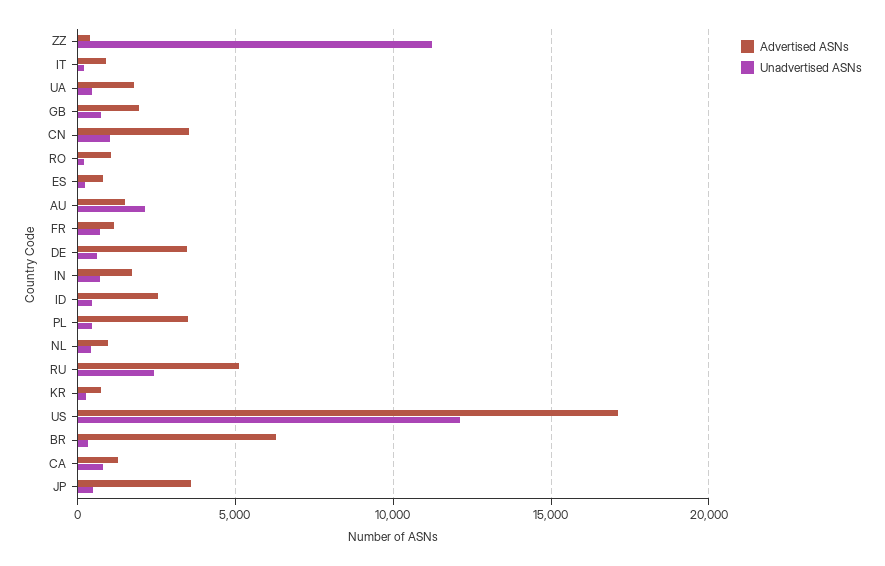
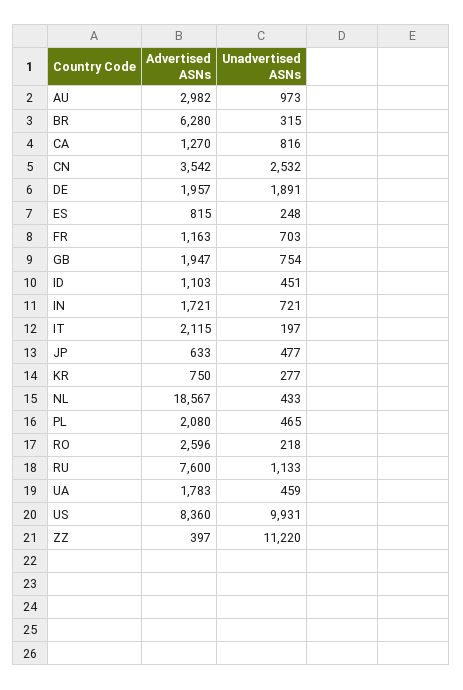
Advertised ASNs, IT: 1000 -> 2115
Unadvertised ASNs, CN: 1000 -> 2532
Advertised ASNs, RO: 1000 -> 2596
Advertised ASNs, AU: 1500 -> 2982
Unadvertised ASNs, AU: 2000 -> 973
Advertised ASNs, DE: 3500 -> 1957
Unadvertised ASNs, DE: 500 -> 1891
Advertised ASNs, ID: 2500 -> 1103
Advertised ASNs, PL: 3500 -> 2080
Advertised ASNs, NL: 1000 -> 18567
Advertised ASNs, RU: 5000 -> 7600
Unadvertised ASNs, RU: 2500 -> 1133
Advertised ASNs, US: 17000 -> 8360
Unadvertised ASNs, US: 12000 -> 9931
Advertised ASNs, JP: 3500 -> 633

